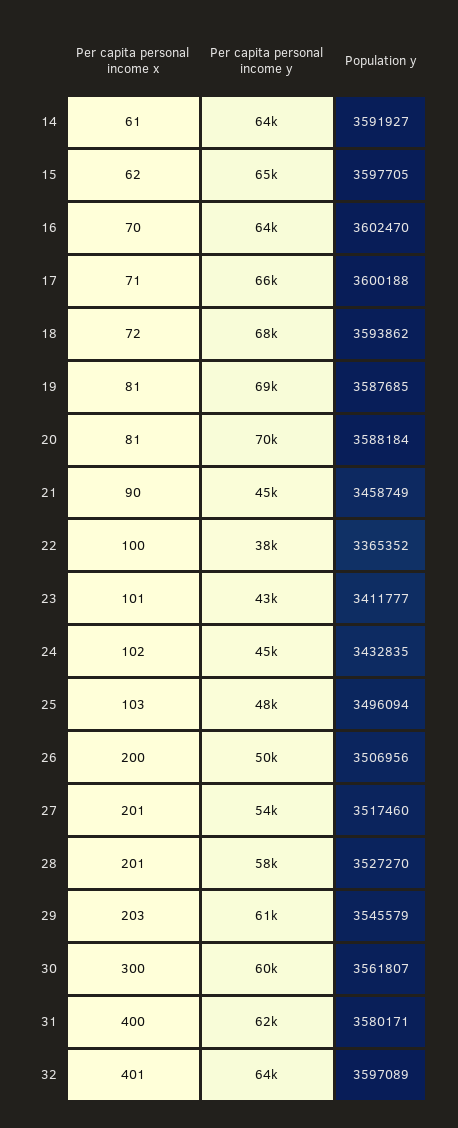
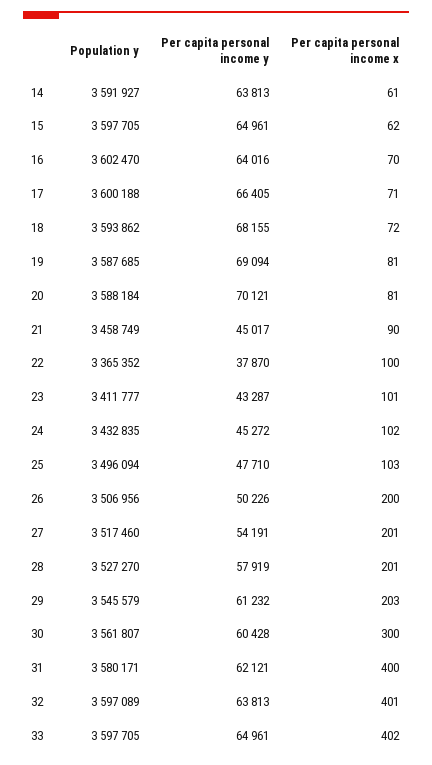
Population y, 33: none -> 3597705
Per capita personal income y, 33: none -> 64961
Per capita personal income x, 33: none -> 402

